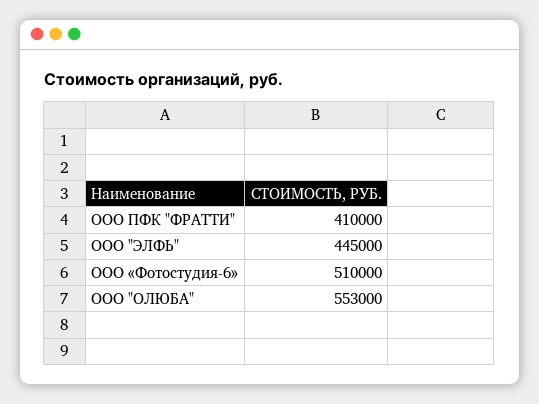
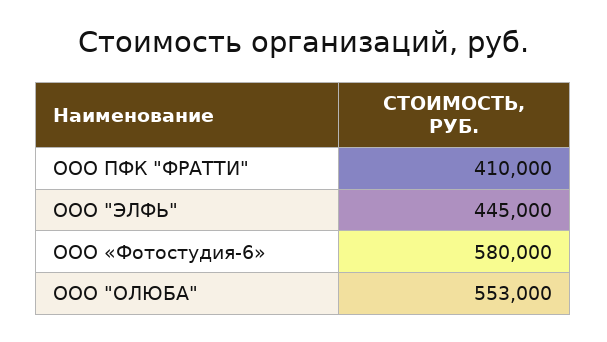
ООО «Фотостудия-6»: 510000 -> 580000

